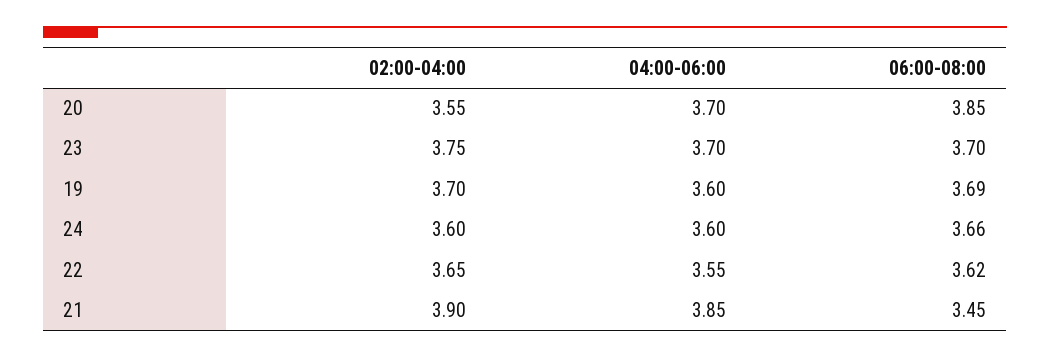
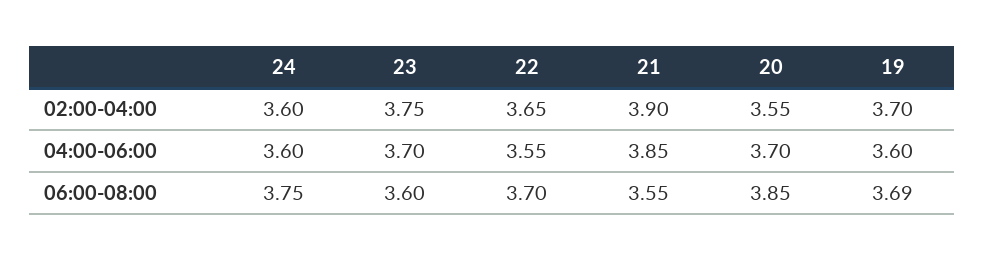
06:00-08:00, 23: 3.7 -> 3.6
06:00-08:00, 24: 3.66 -> 3.75
06:00-08:00, 22: 3.62 -> 3.7
06:00-08:00, 21: 3.45 -> 3.55

